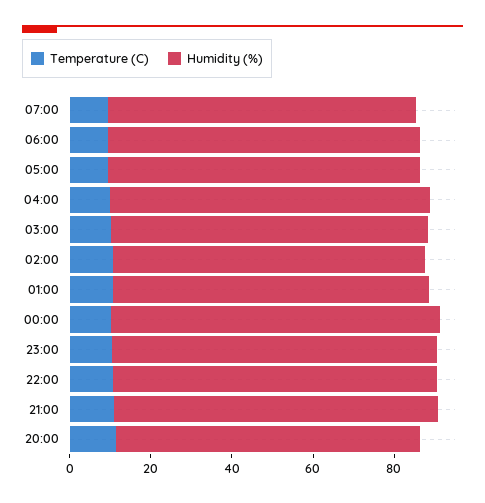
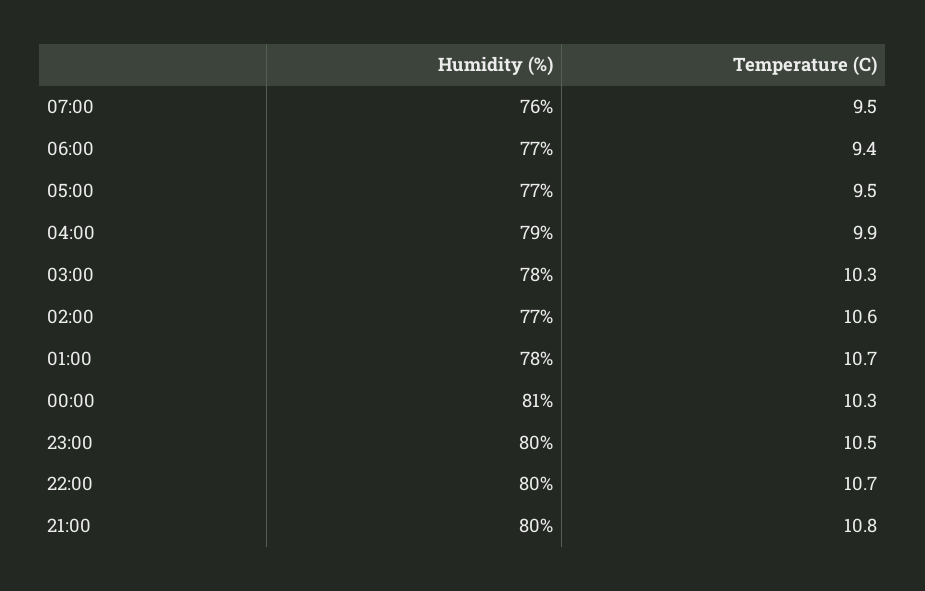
Temperature (C), 20:00: 10 -> none
Humidity (%), 20:00: 75 -> none

